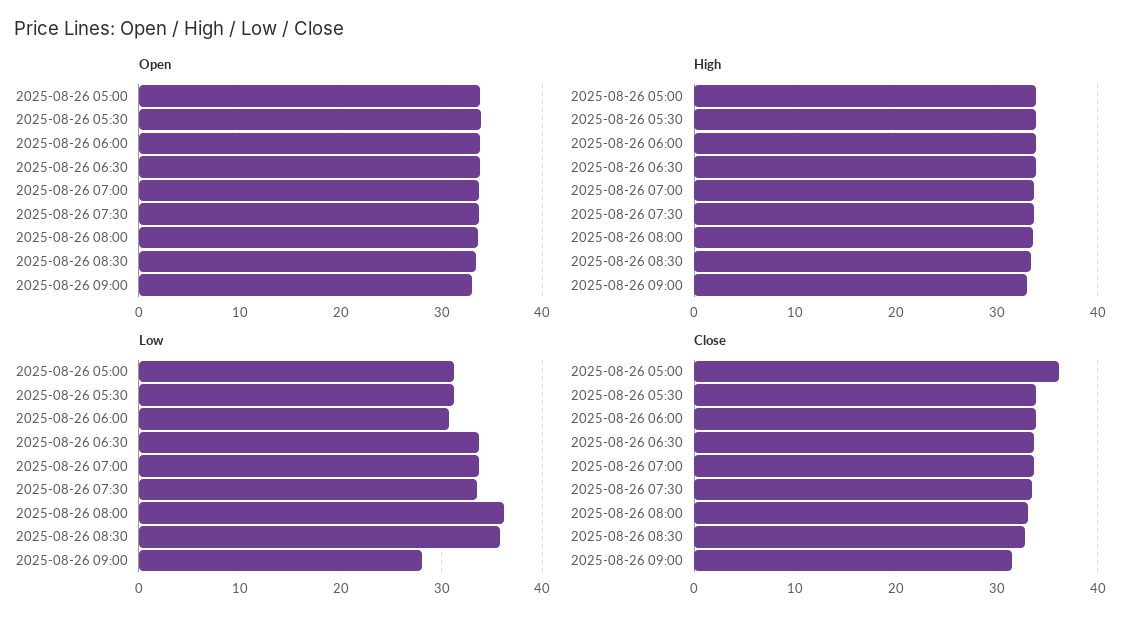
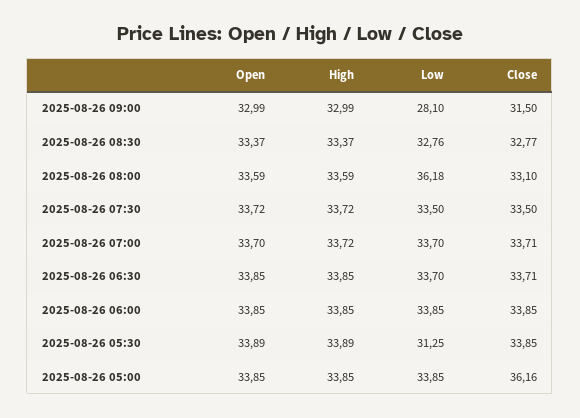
Low, 2025-08-26 05:00: 31 -> 33.85
Low, 2025-08-26 06:00: 31 -> 33.85
Low, 2025-08-26 08:30: 36 -> 32.76

